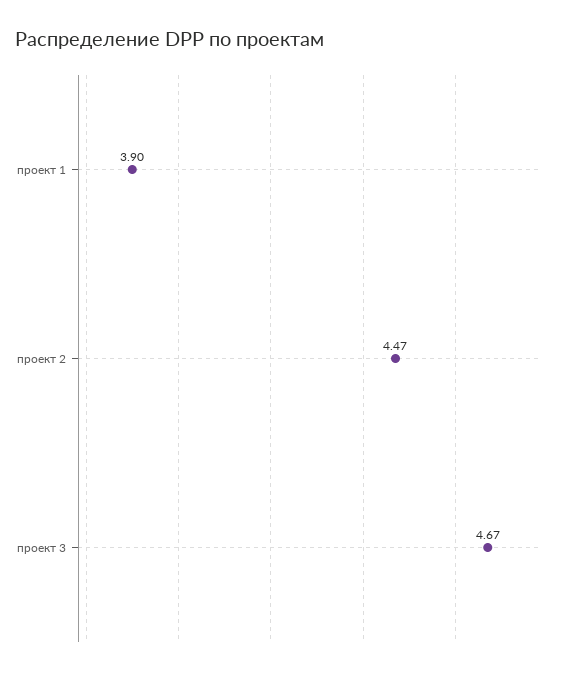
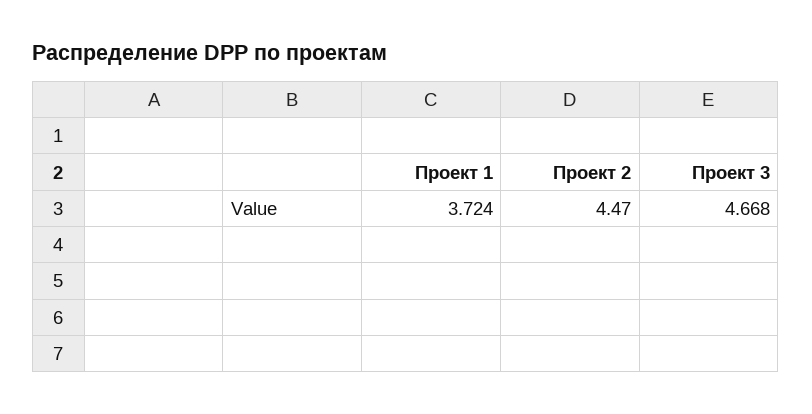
проект 1: 3.9 -> 3.724

